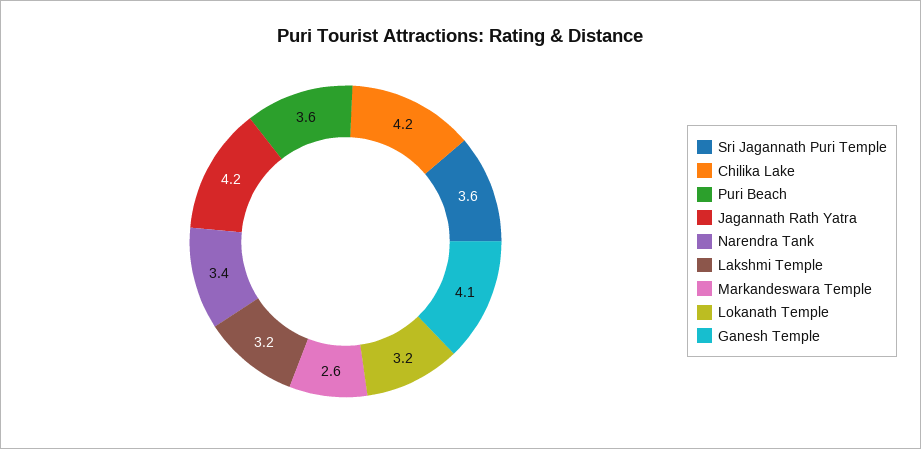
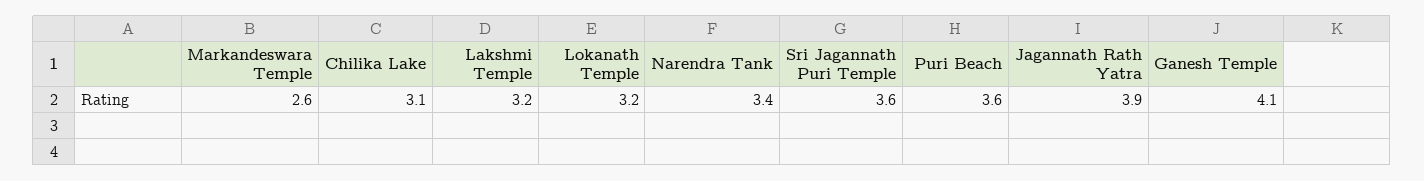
Chilika Lake: 4.2 -> 3.1
Jagannath Rath Yatra: 4.2 -> 3.9

